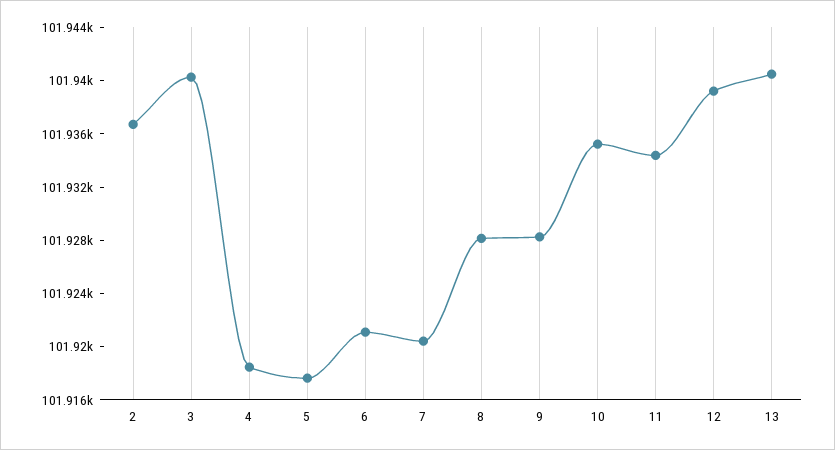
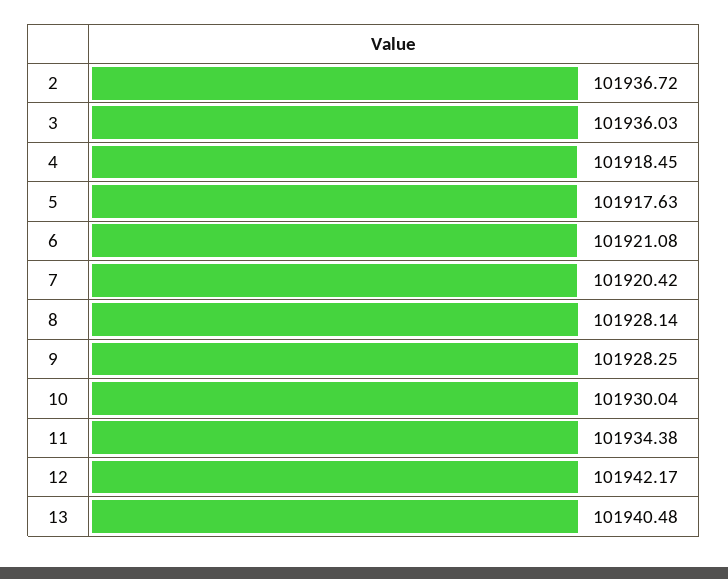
3: 101940 -> 101936.03
10: 101935 -> 101930.04
12: 101939 -> 101942.17

